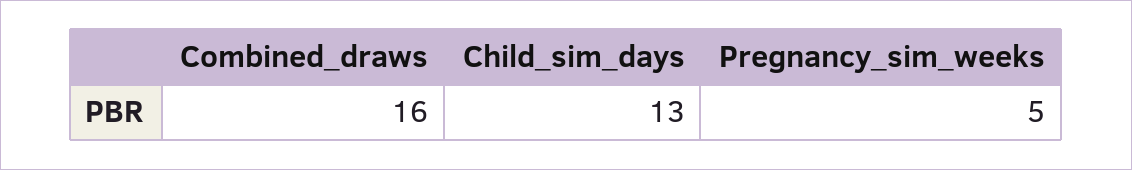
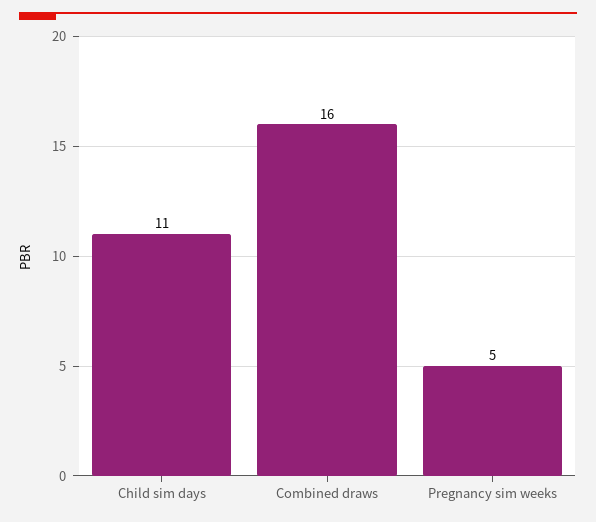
Child_sim_days: 13 -> 11

